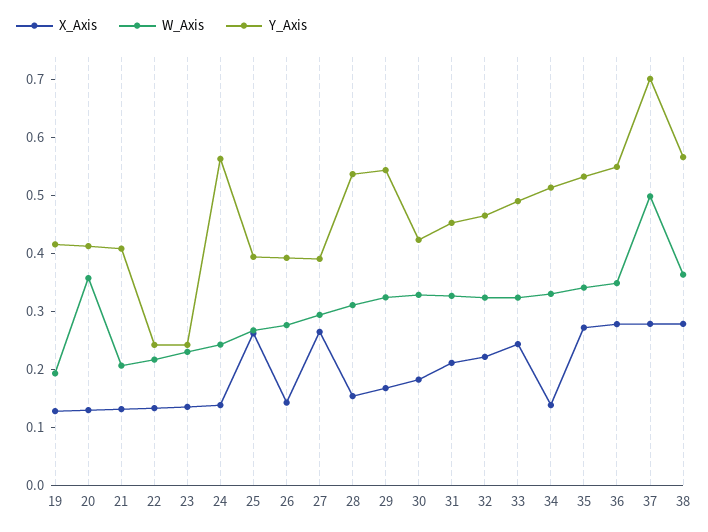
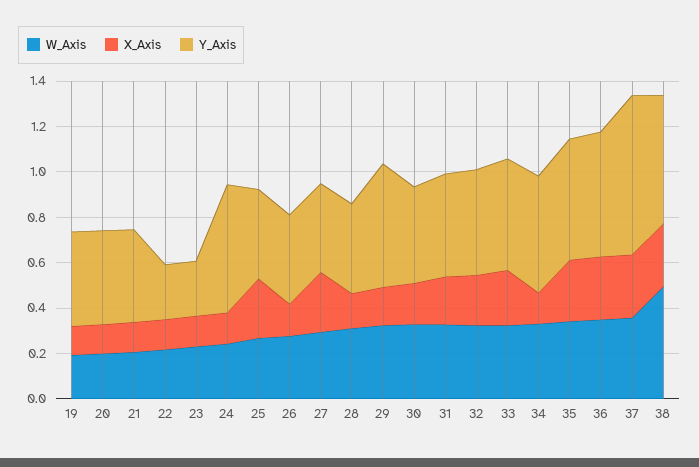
W_Axis, 20: 0.36 -> 0.2
Y_Axis, 28: 0.54 -> 0.4
W_Axis, 37: 0.5 -> 0.35
W_Axis, 38: 0.36 -> 0.5

